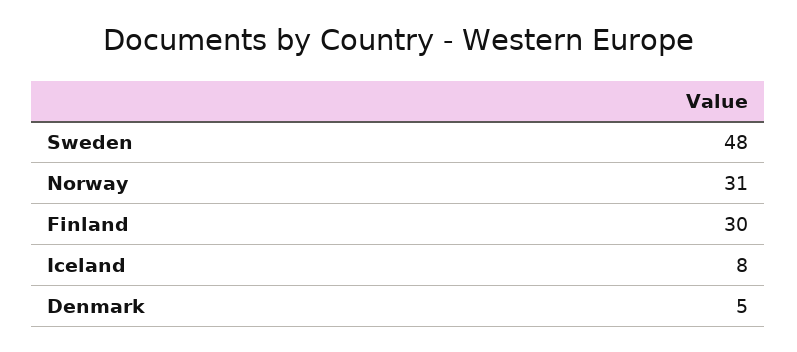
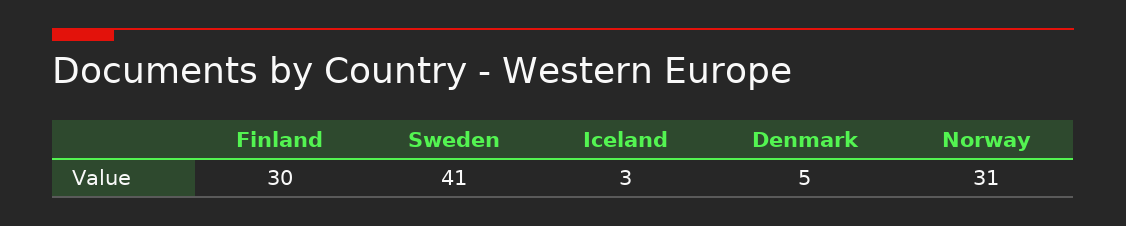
Sweden: 48 -> 41
Iceland: 8 -> 3

